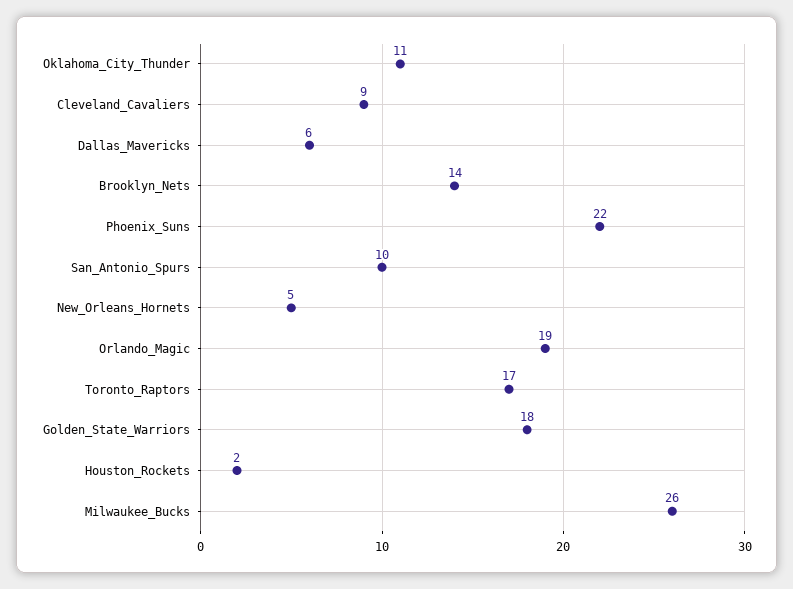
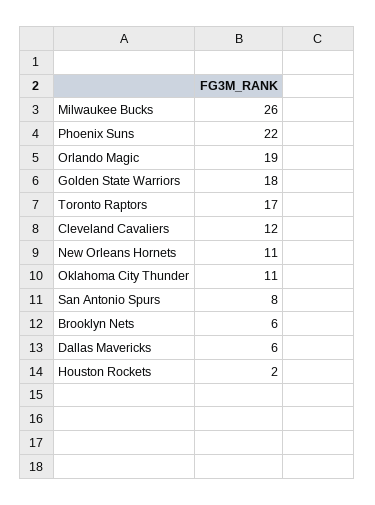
Cleveland_Cavaliers: 9 -> 12
Brooklyn_Nets: 14 -> 6
San_Antonio_Spurs: 10 -> 8
New_Orleans_Hornets: 5 -> 11

